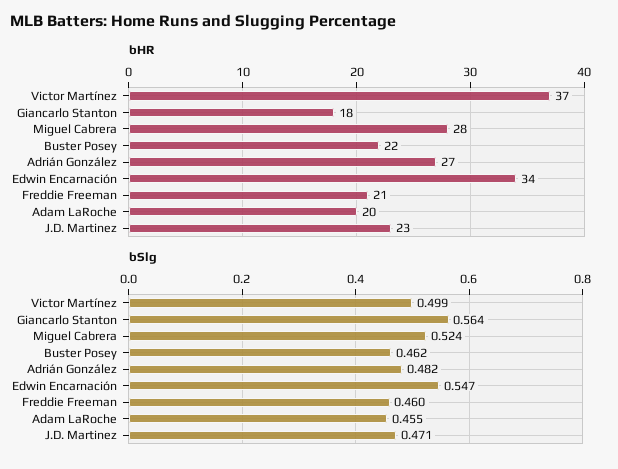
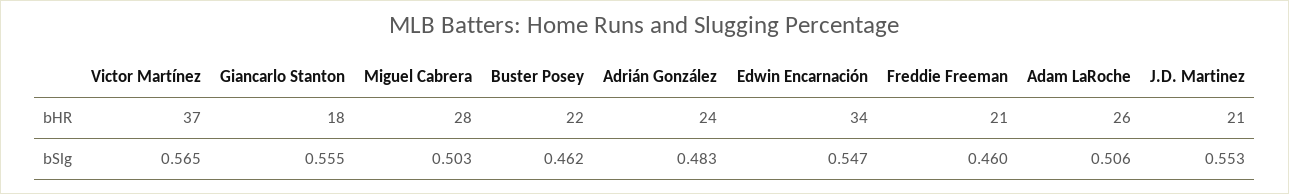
bHR, Adrián González: 27 -> 24
bHR, Adam LaRoche: 20 -> 26
bHR, J.D. Martinez: 23 -> 21
bSlg, Victor Martínez: 0.499 -> 0.565
bSlg, Giancarlo Stanton: 0.564 -> 0.555
bSlg, Miguel Cabrera: 0.524 -> 0.503
bSlg, Adrián González: 0.482 -> 0.483
bSlg, Adam LaRoche: 0.455 -> 0.506
bSlg, J.D. Martinez: 0.471 -> 0.553

